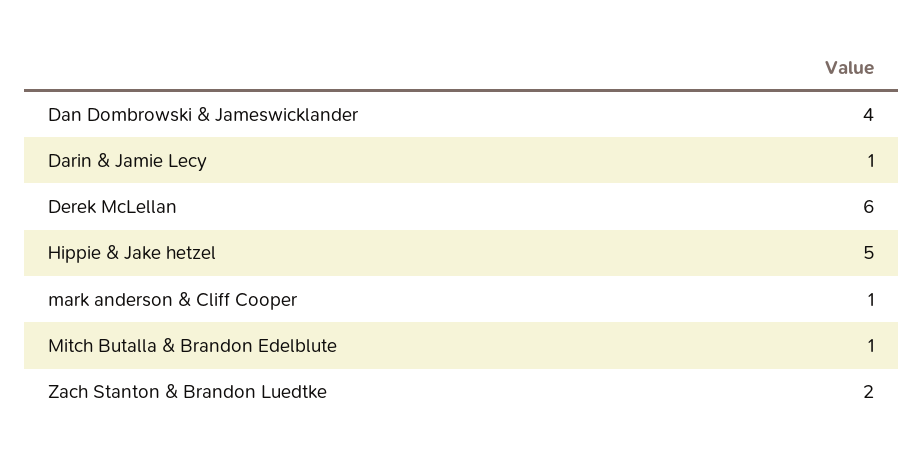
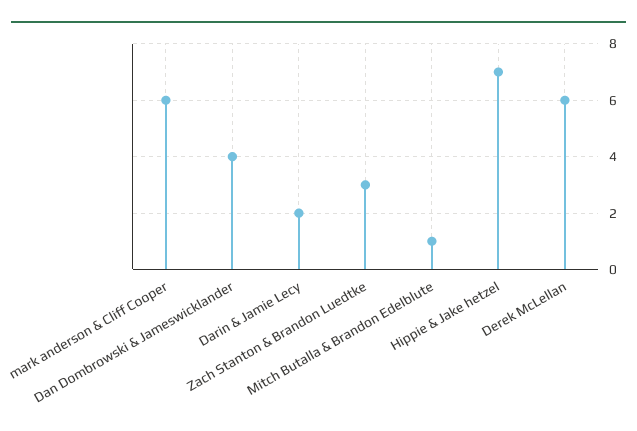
Darin & Jamie Lecy: 1 -> 2
Hippie & Jake hetzel: 5 -> 7
mark anderson & Cliff Cooper: 1 -> 6
Zach Stanton & Brandon Luedtke: 2 -> 3

